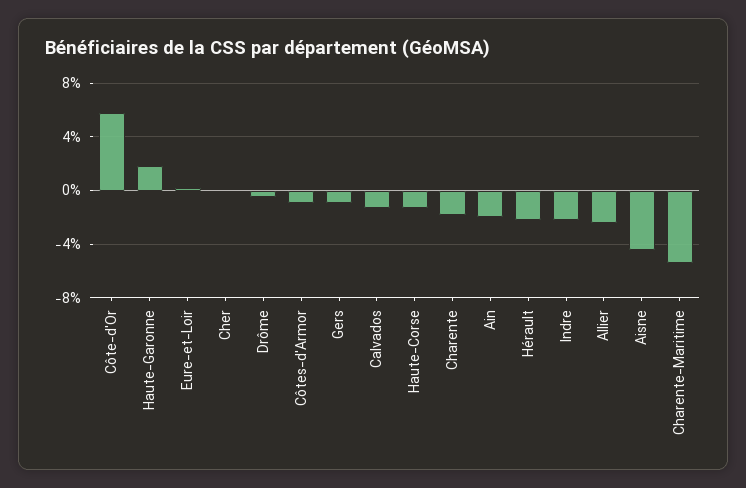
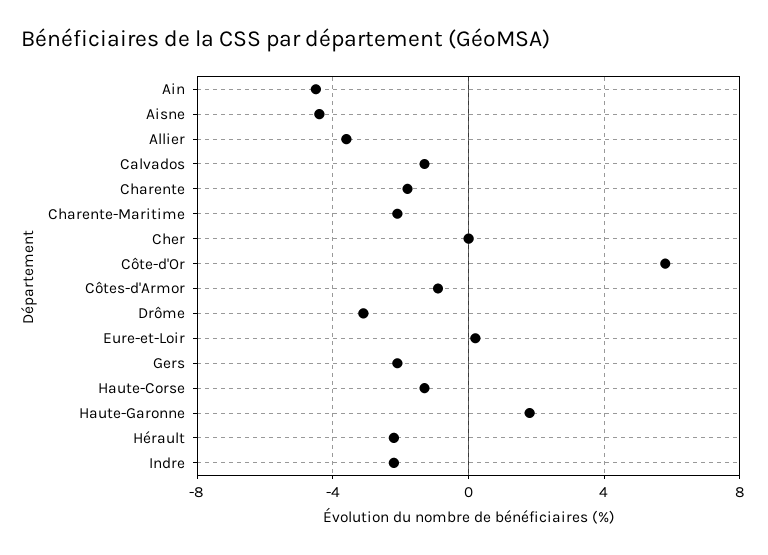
Drôme: -0.5 -> -3
Gers: -1 -> -2
Ain: -2 -> -4.5
Allier: -2.5 -> -3.5
Charente-Maritime: -5.5 -> -2

